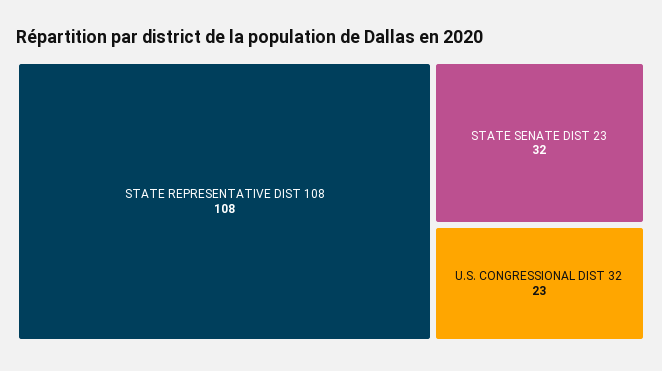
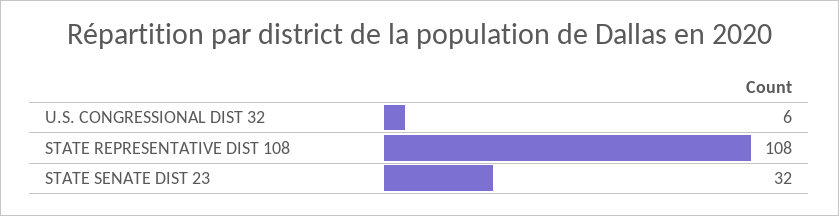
U.S. CONGRESSIONAL DIST 32: 23 -> 6

